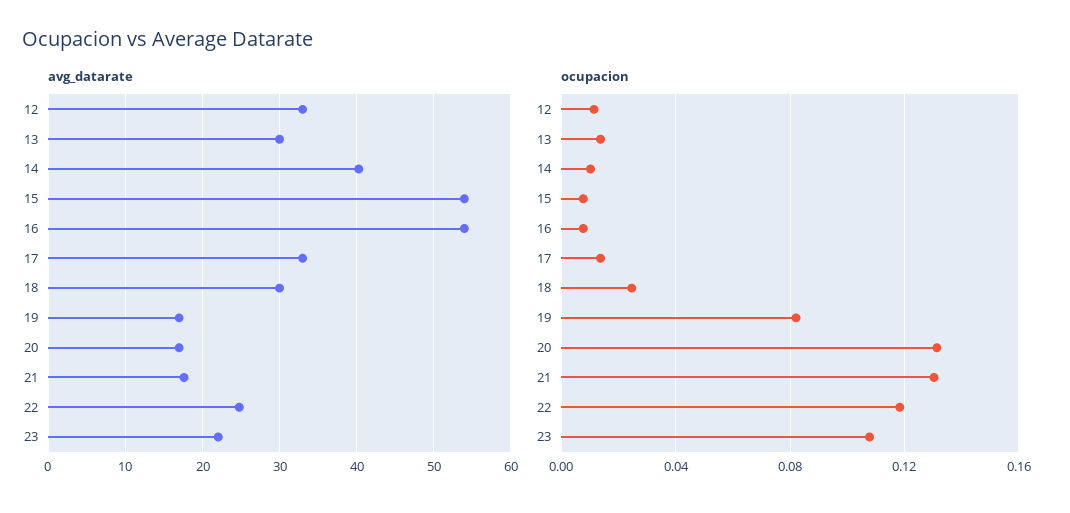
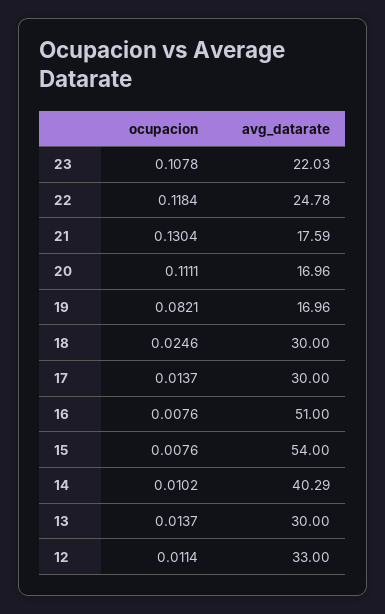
avg_datarate, 16: 54 -> 51
avg_datarate, 17: 33 -> 30
ocupacion, 20: 0.13 -> 0.1111

